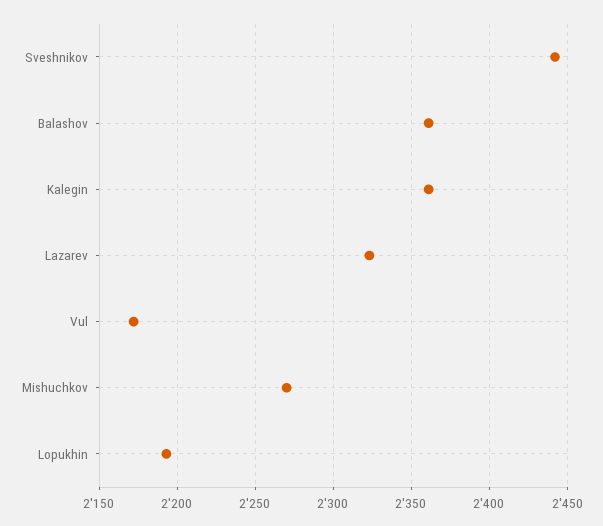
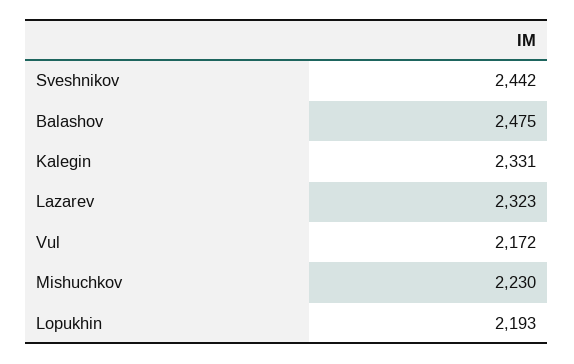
Balashov: 2360 -> 2475
Kalegin: 2360 -> 2331
Mishuchkov: 2270 -> 2230

